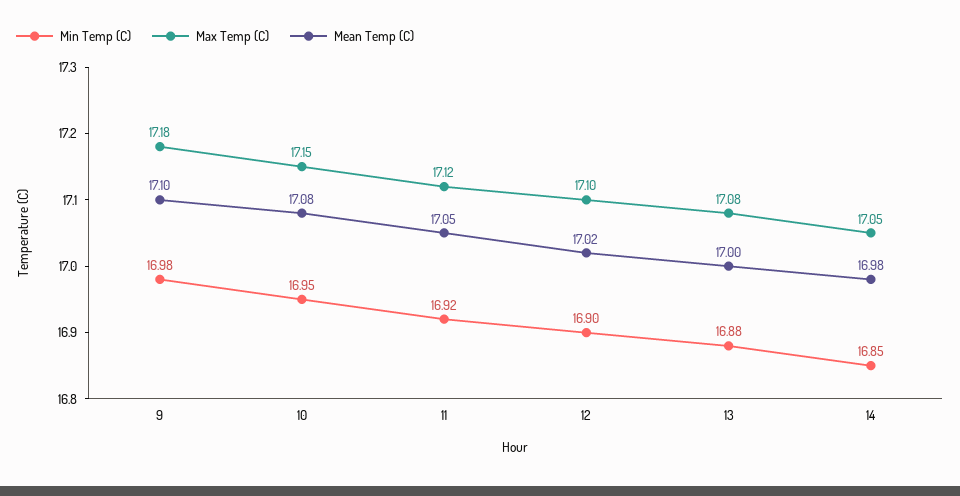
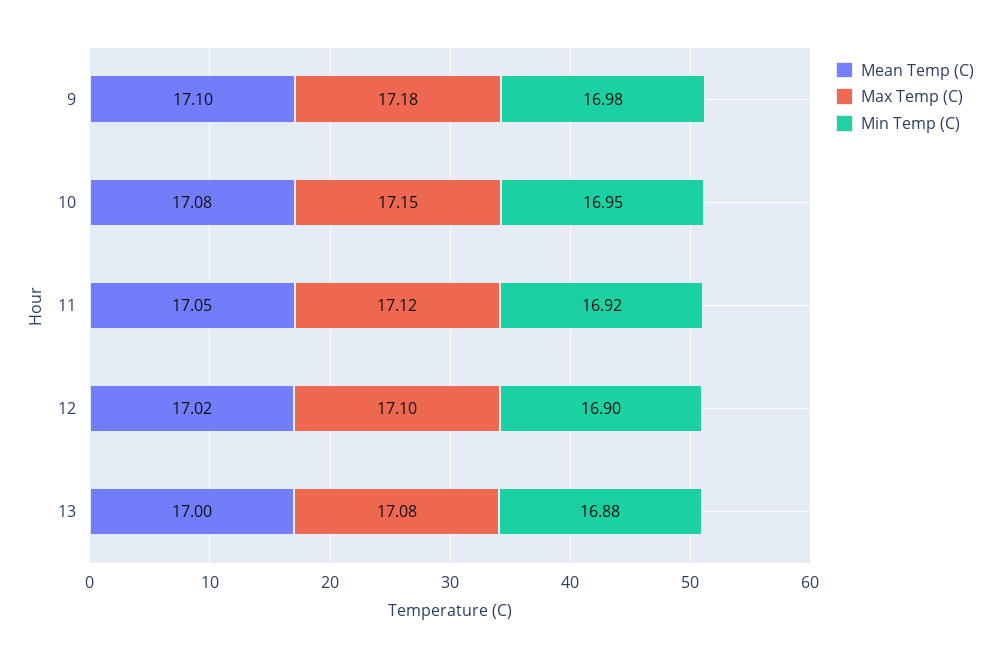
Min Temp (C), 14: 16.85 -> none
Max Temp (C), 14: 17.05 -> none
Mean Temp (C), 14: 16.98 -> none

